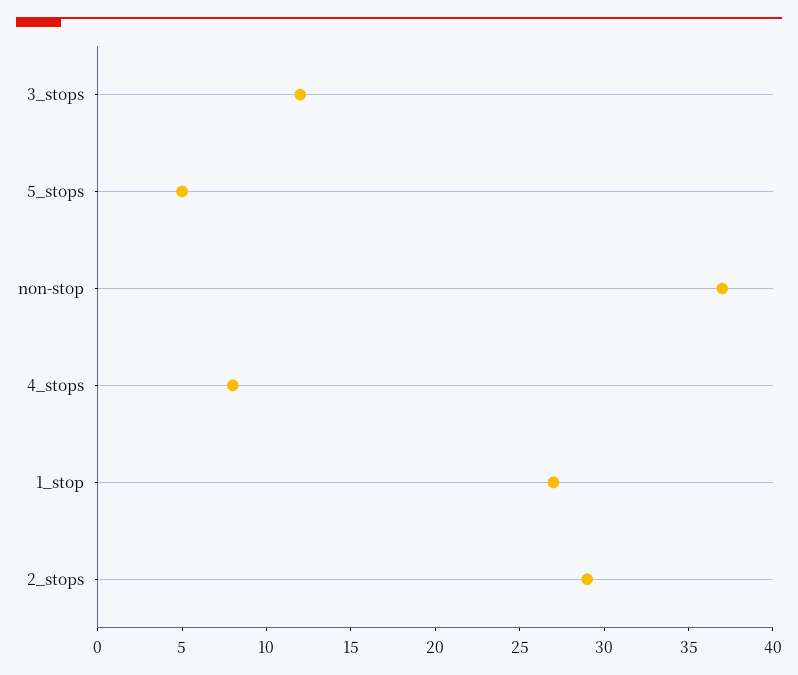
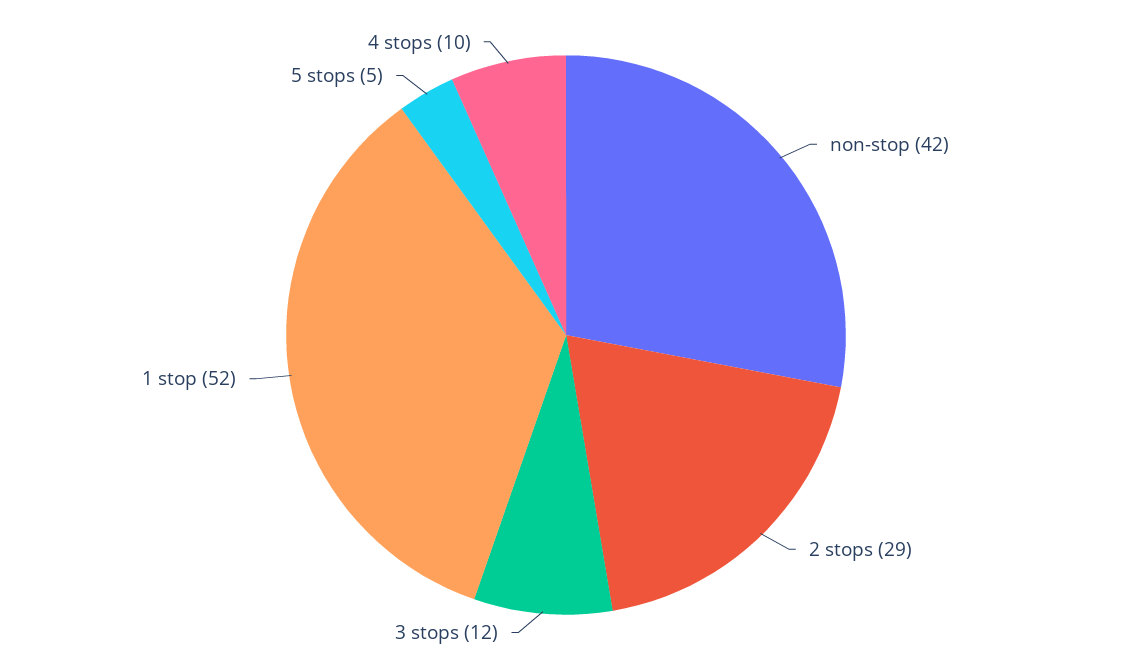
non-stop: 37 -> 42
4_stops: 8 -> 10
1_stop: 27 -> 52

